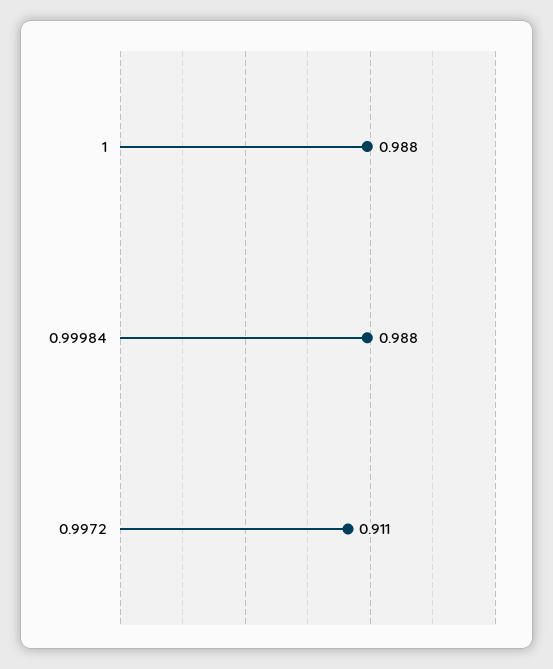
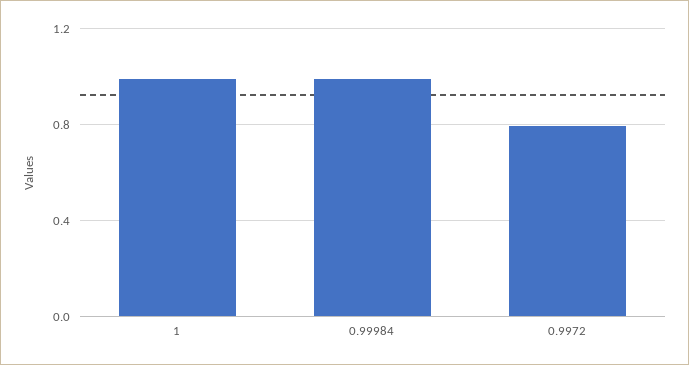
0.9972: 0.911 -> 0.8

